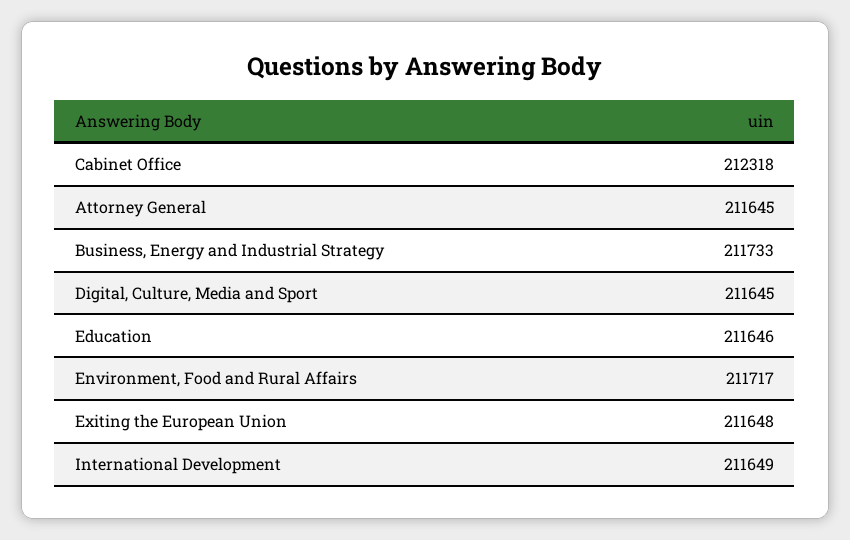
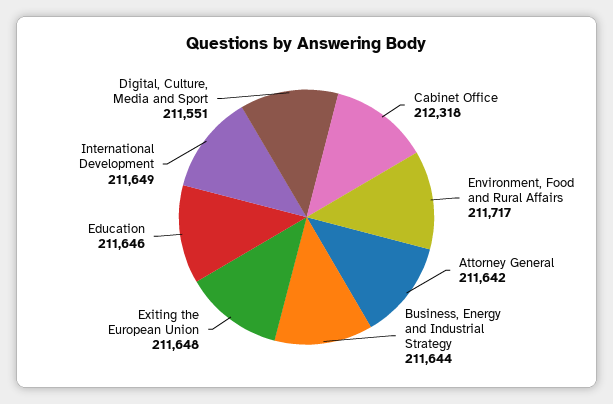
Attorney General: 211645 -> 211642
Business, Energy and Industrial Strategy: 211733 -> 211644
Digital, Culture, Media and Sport: 211645 -> 211551

